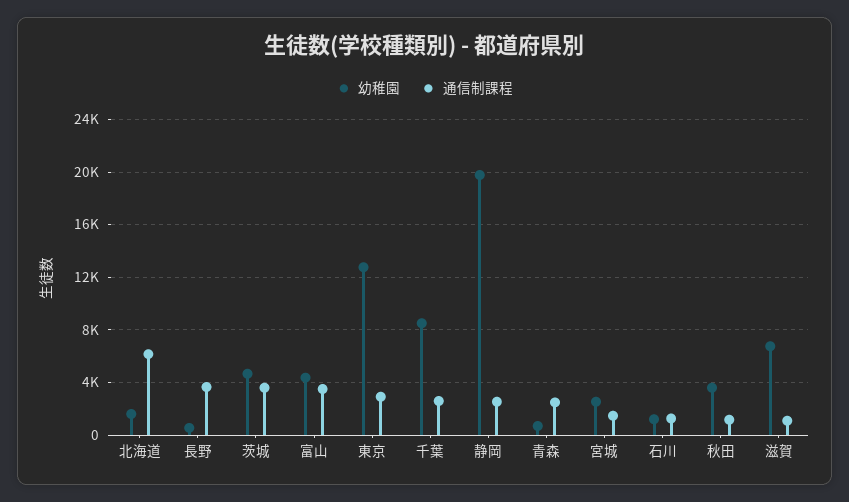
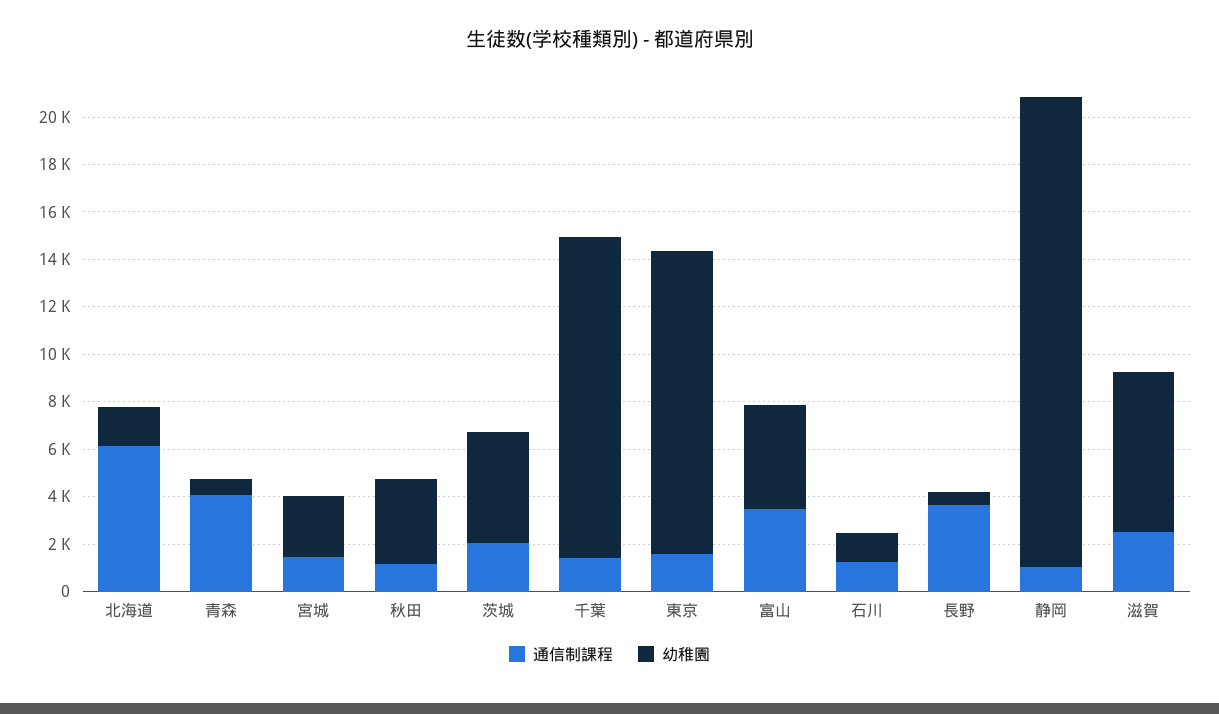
通信制課程, 茨城: 3500 -> 2000
通信制課程, 東京: 3000 -> 1500
幼稚園, 千葉: 8500 -> 13500
通信制課程, 千葉: 2500 -> 1500
通信制課程, 静岡: 2500 -> 1000
通信制課程, 青森: 2500 -> 4000
通信制課程, 滋賀: 1000 -> 2500

